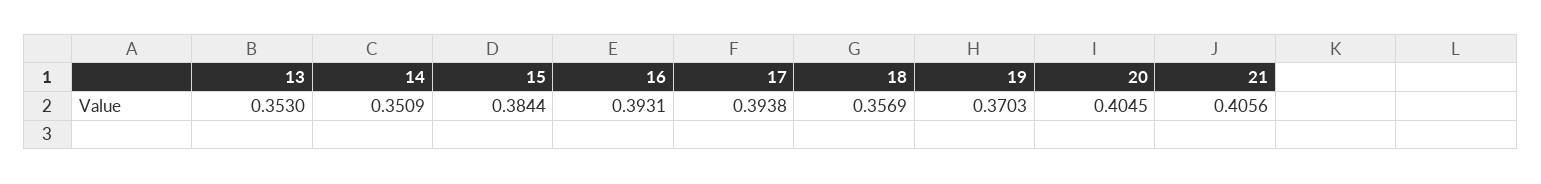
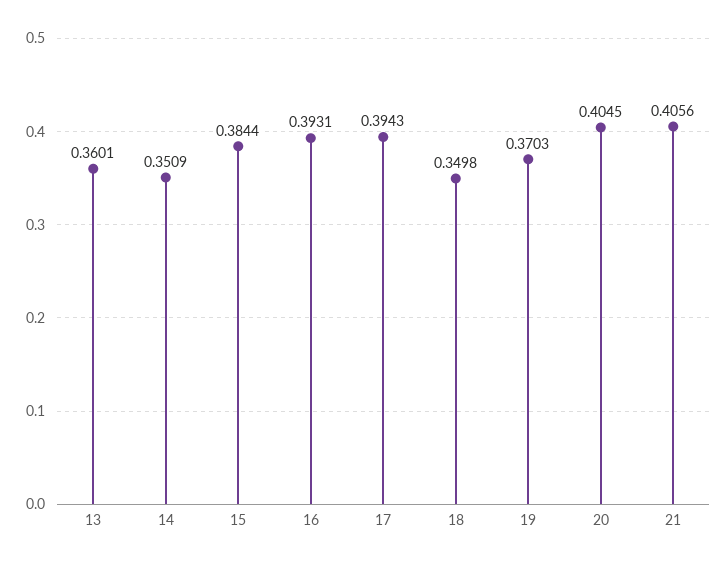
13: 0.353 -> 0.3601
17: 0.3938 -> 0.3943
18: 0.3569 -> 0.3498

